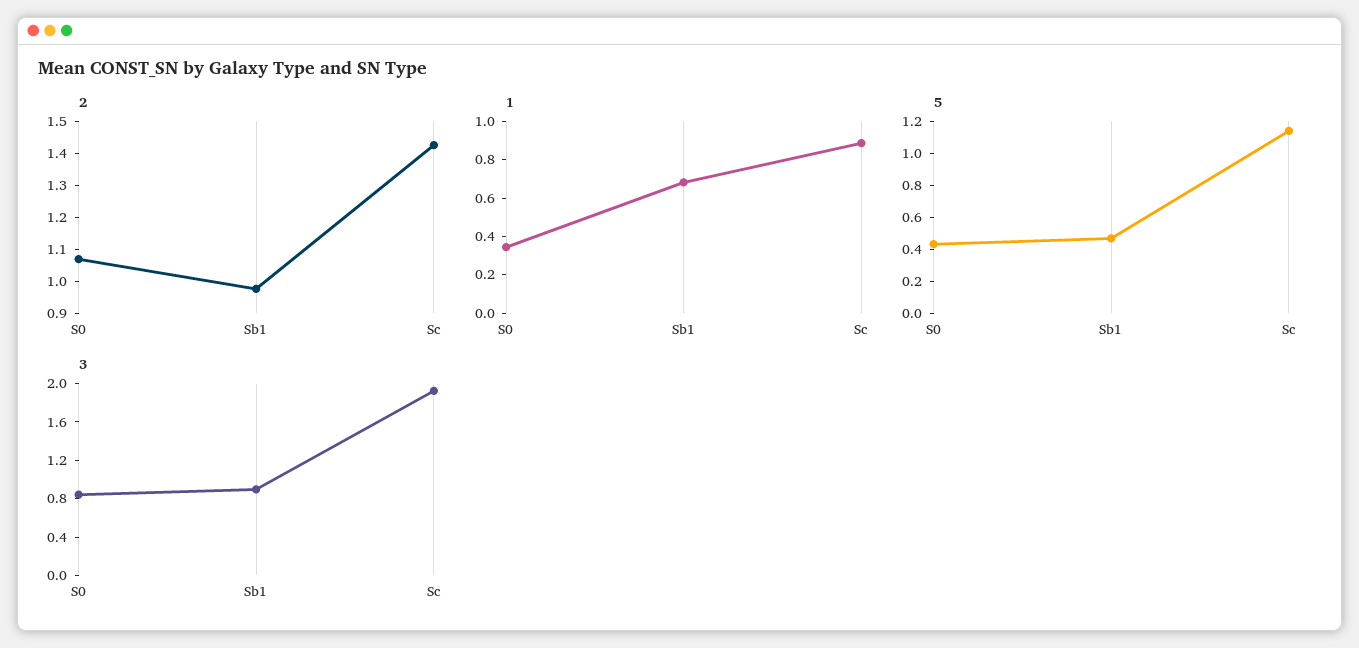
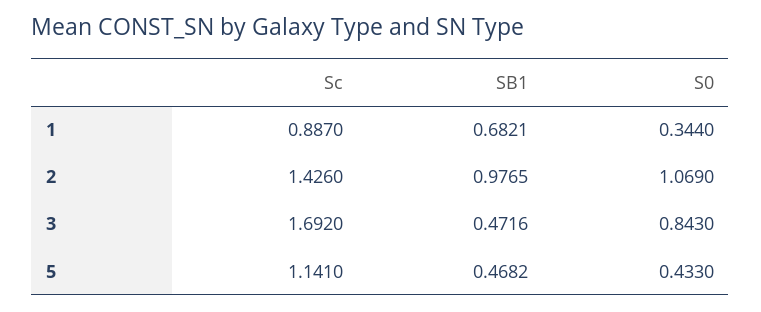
3, Sb1: 0.9 -> 0.4716
3, Sc: 1.9 -> 1.692

